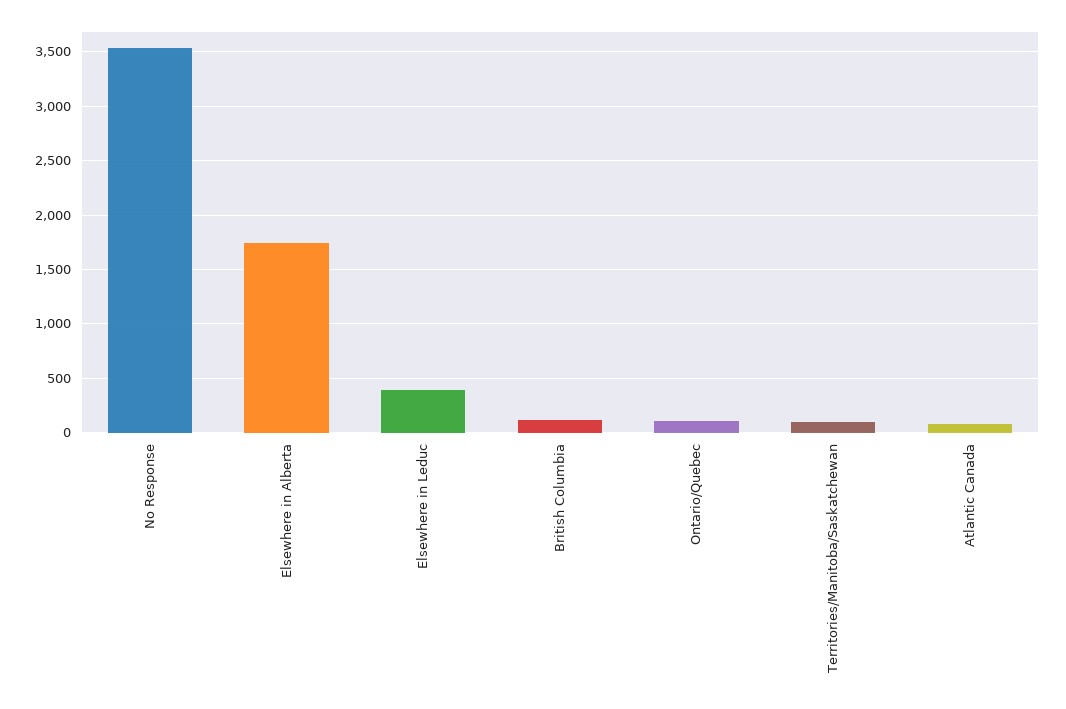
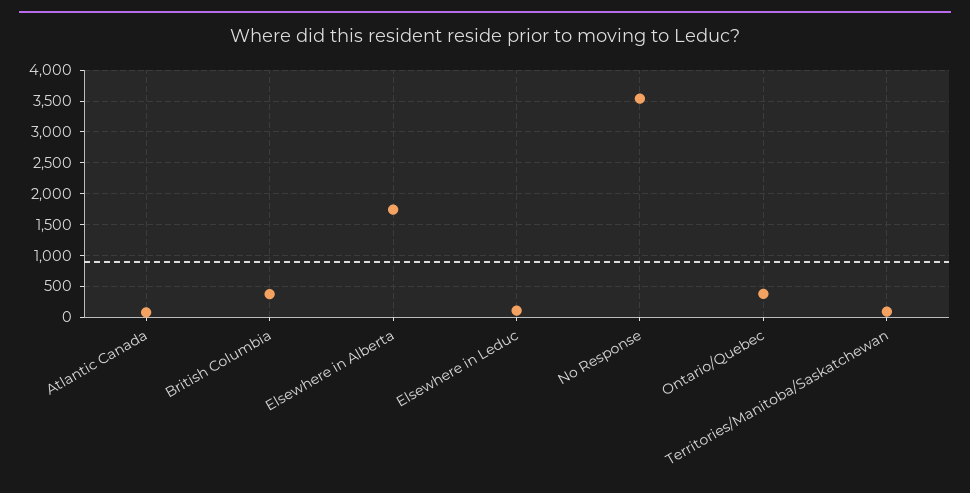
Elsewhere in Leduc: 400 -> 100
British Columbia: 100 -> 400
Ontario/Quebec: 100 -> 400

